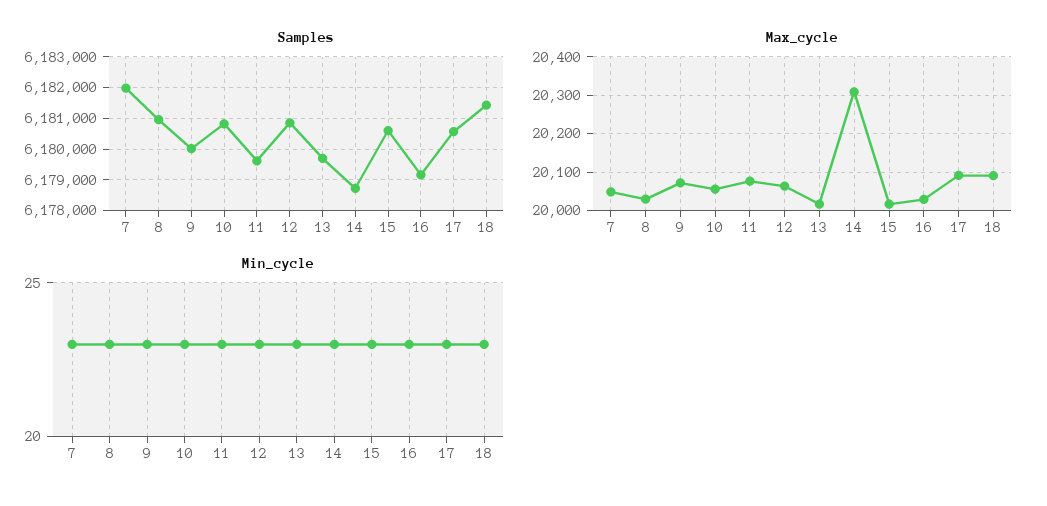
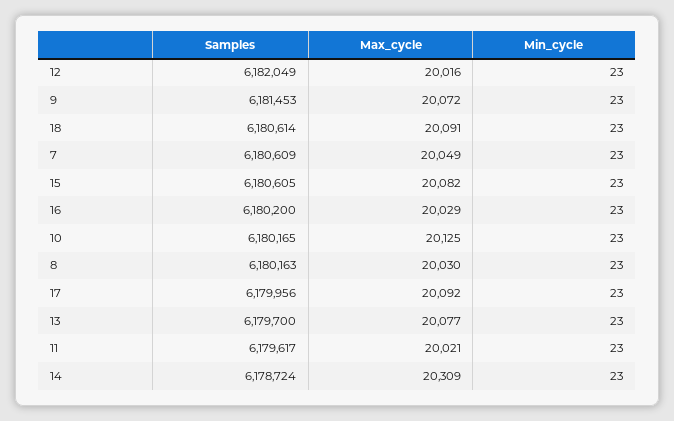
Samples, 7: 6182000 -> 6180609
Samples, 8: 6181000 -> 6180163
Samples, 9: 6180000 -> 6181453
Samples, 10: 6180800 -> 6180165
Samples, 12: 6180800 -> 6182049
Samples, 16: 6179200 -> 6180200
Samples, 17: 6180600 -> 6179956
Samples, 18: 6181400 -> 6180614
Max_cycle, 10: 20060 -> 20125
Max_cycle, 11: 20080 -> 20021
Max_cycle, 12: 20060 -> 20016
Max_cycle, 13: 20020 -> 20077
Max_cycle, 15: 20020 -> 20082

